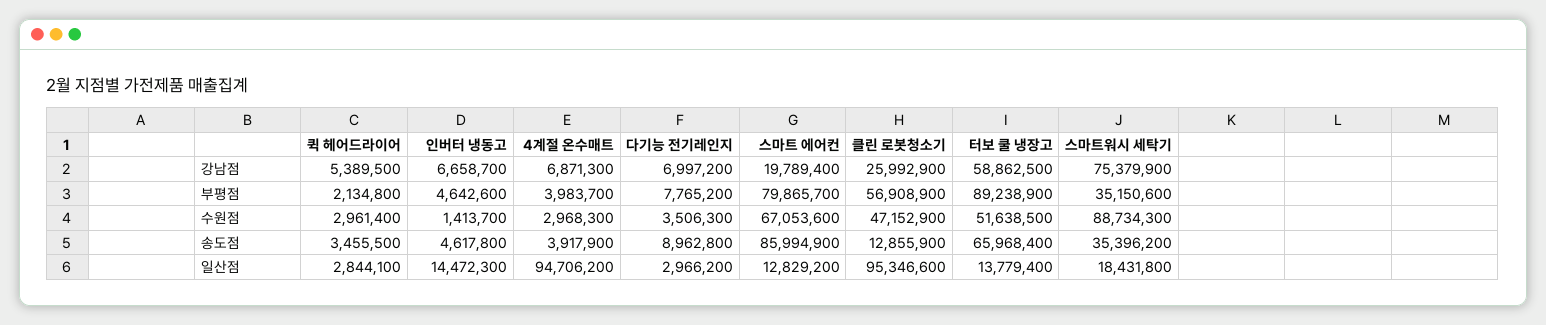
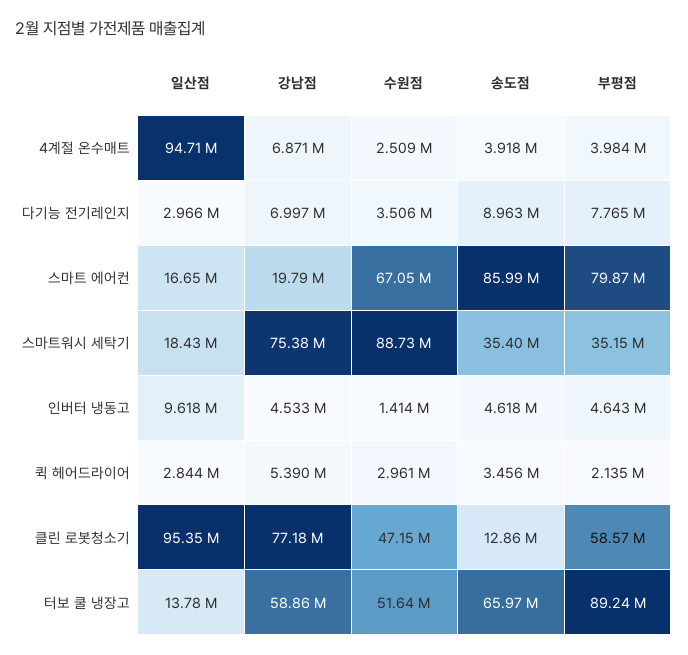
인버터 냉동고, 강남점: 6658700 -> 4533000
클린 로봇청소기, 강남점: 25992900 -> 77180000
클린 로봇청소기, 부평점: 56908900 -> 58570000
4계절 온수매트, 수원점: 2968300 -> 2509000
인버터 냉동고, 일산점: 14472300 -> 9618000
스마트 에어컨, 일산점: 12829200 -> 16650000

